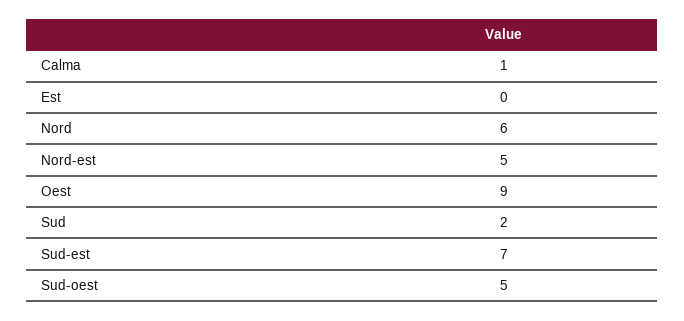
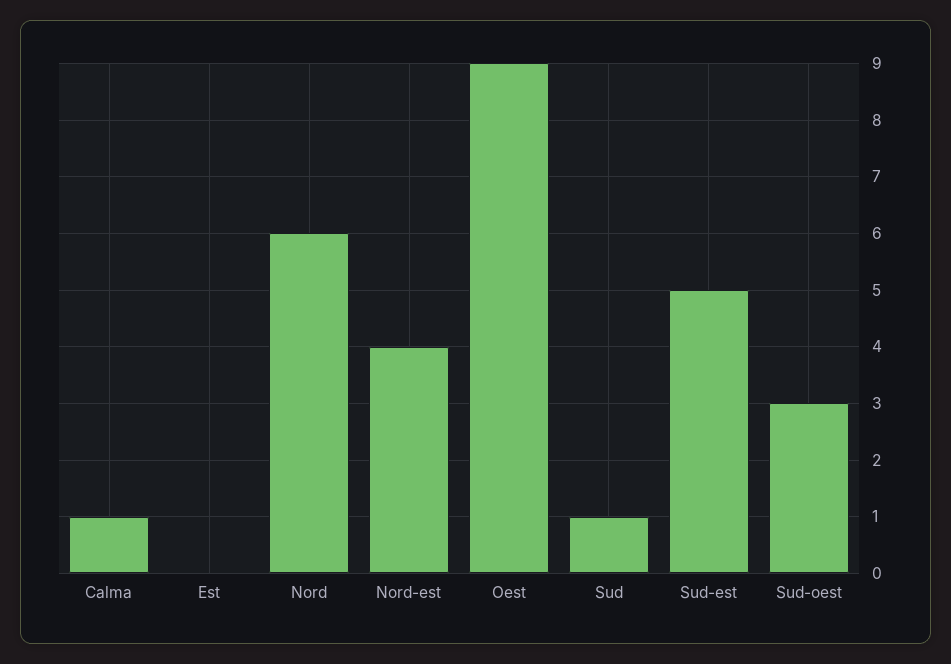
Nord-est: 5 -> 4
Sud: 2 -> 1
Sud-est: 7 -> 5
Sud-oest: 5 -> 3

